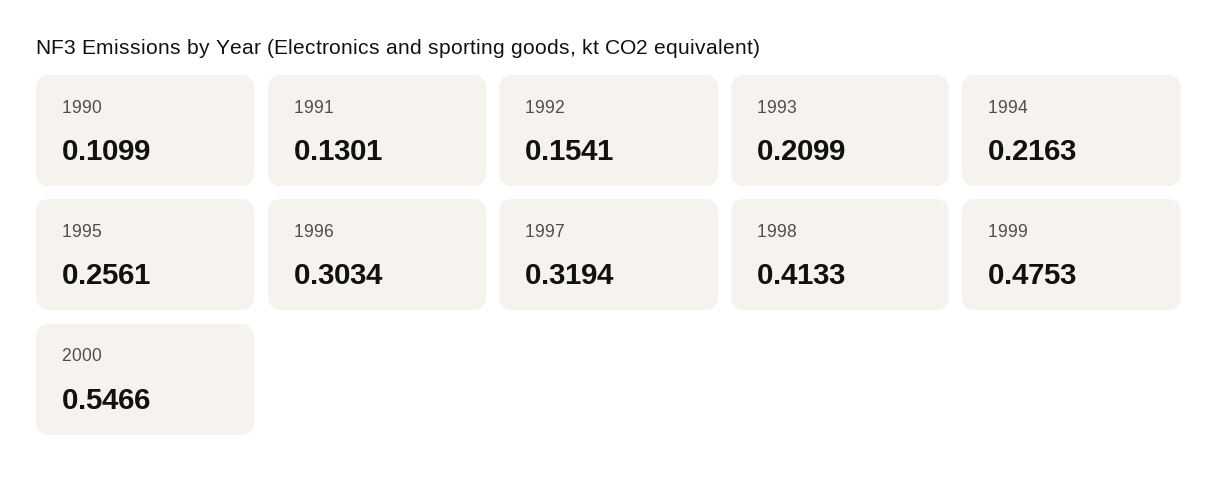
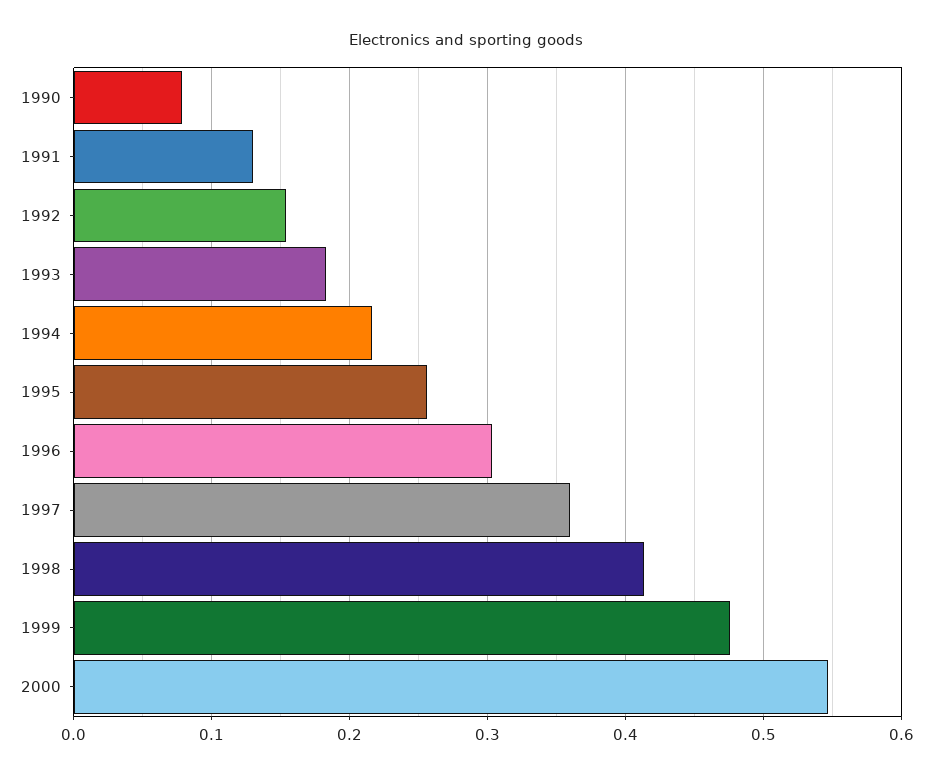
1990: 0.1099 -> 0.08
1993: 0.2099 -> 0.18
1997: 0.3194 -> 0.36

